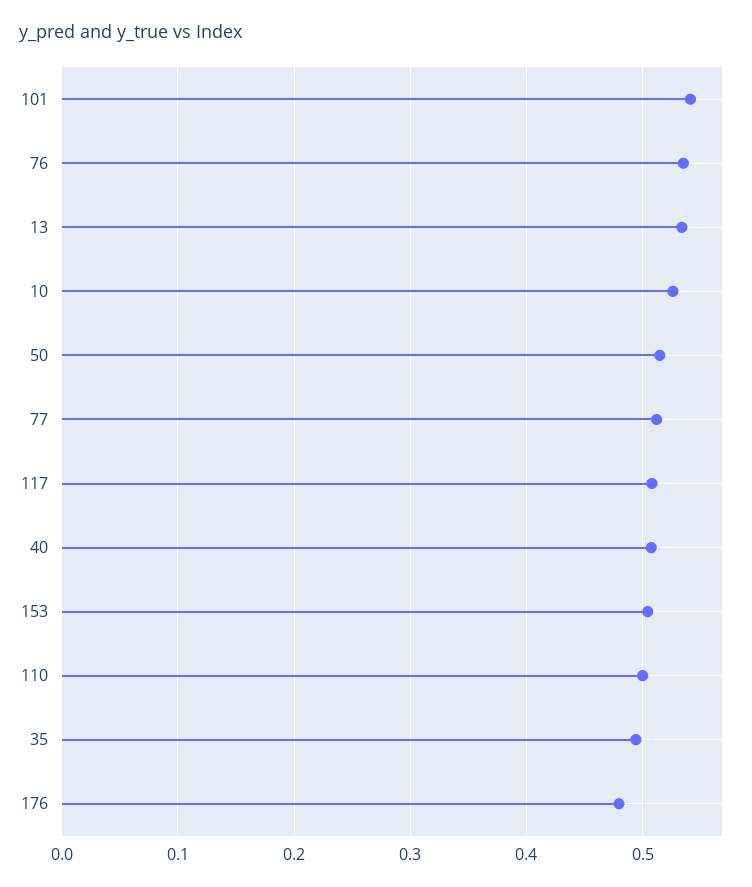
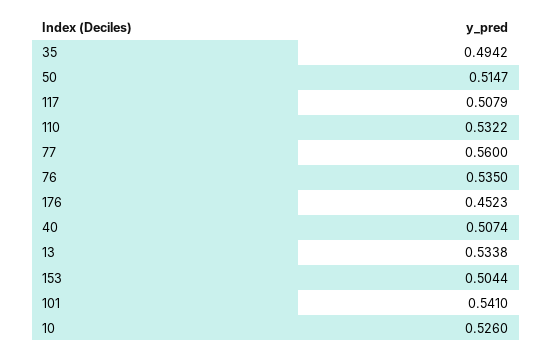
77: 0.51 -> 0.56
110: 0.5 -> 0.5322
176: 0.48 -> 0.4523

